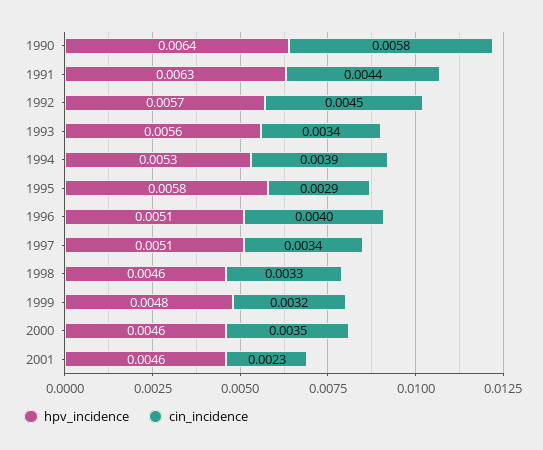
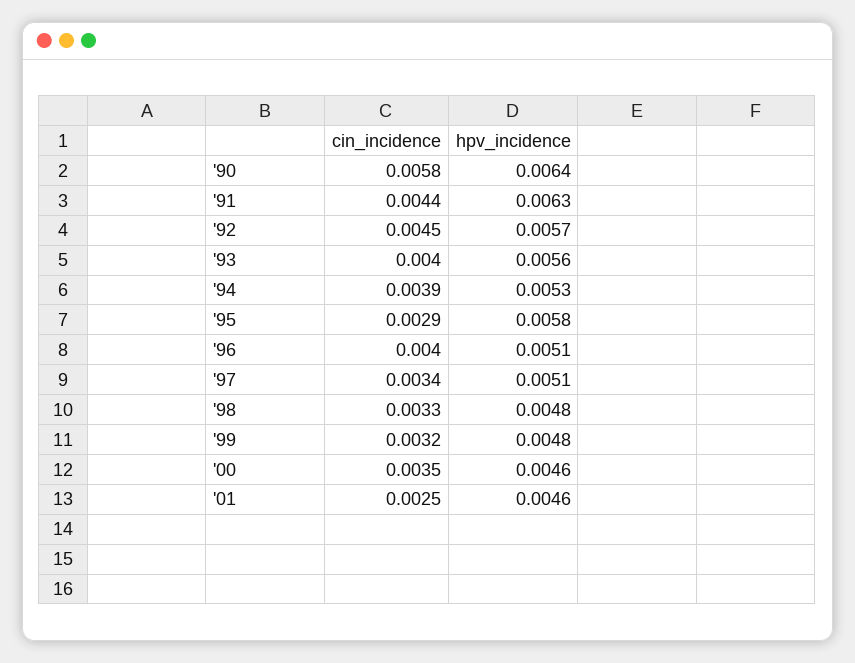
cin_incidence, 1993: 0.0034 -> 0.004
hpv_incidence, 1998: 0.0046 -> 0.0048
cin_incidence, 2001: 0.0023 -> 0.0025

